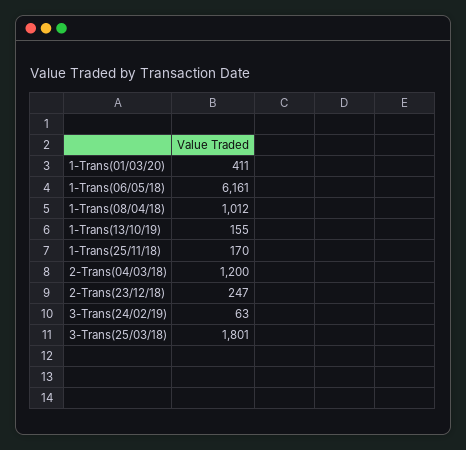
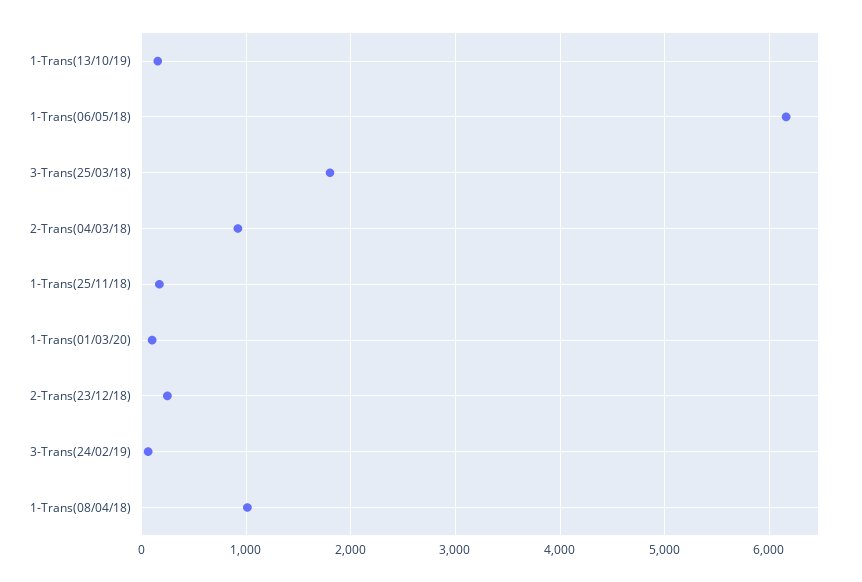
1-Trans(01/03/20): 411 -> 100
2-Trans(04/03/18): 1200 -> 900

